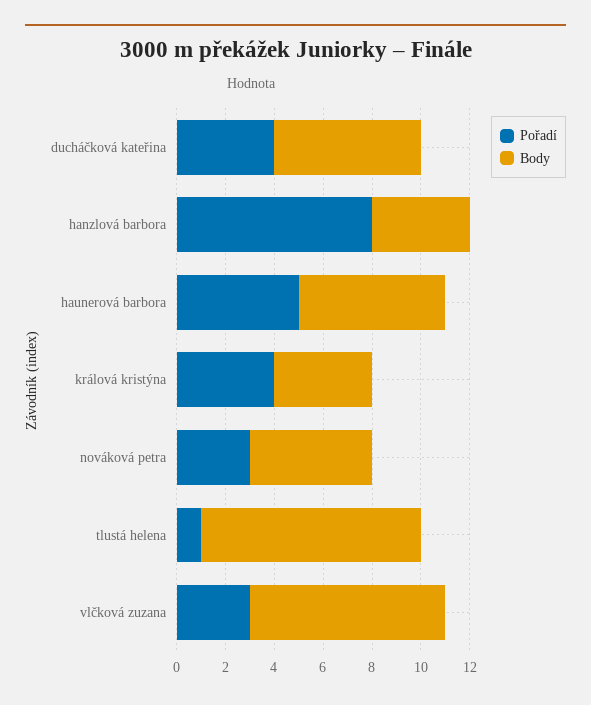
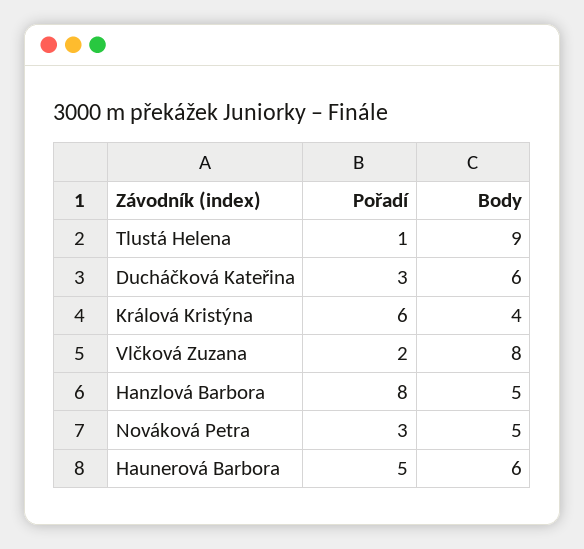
Pořadí, ducháčková kateřina: 4 -> 3
Body, hanzlová barbora: 4 -> 5
Pořadí, králová kristýna: 4 -> 6
Pořadí, vlčková zuzana: 3 -> 2

